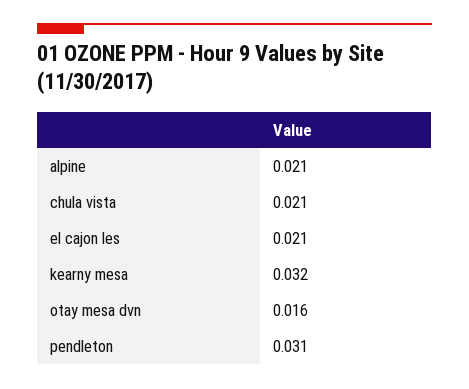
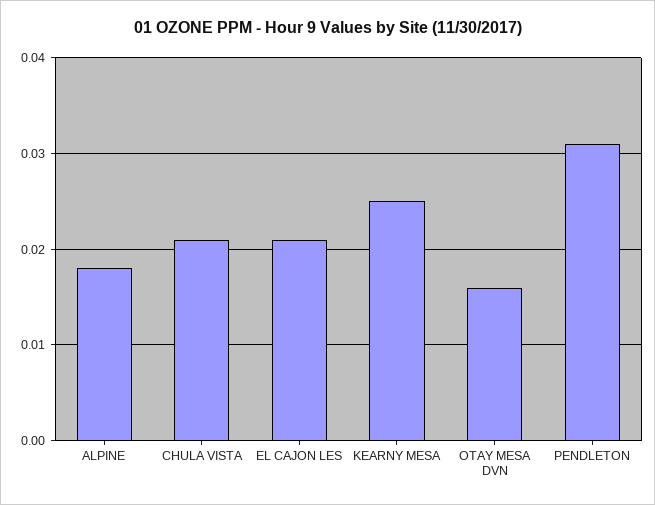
alpine: 0.021 -> 0.018
kearny mesa: 0.032 -> 0.025

